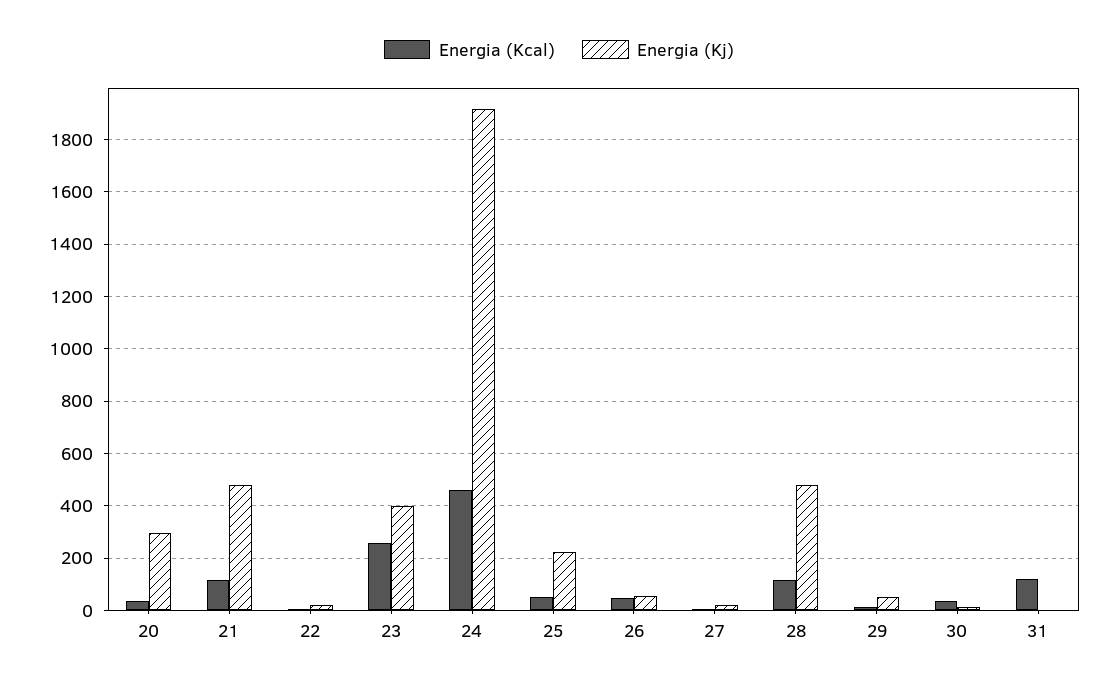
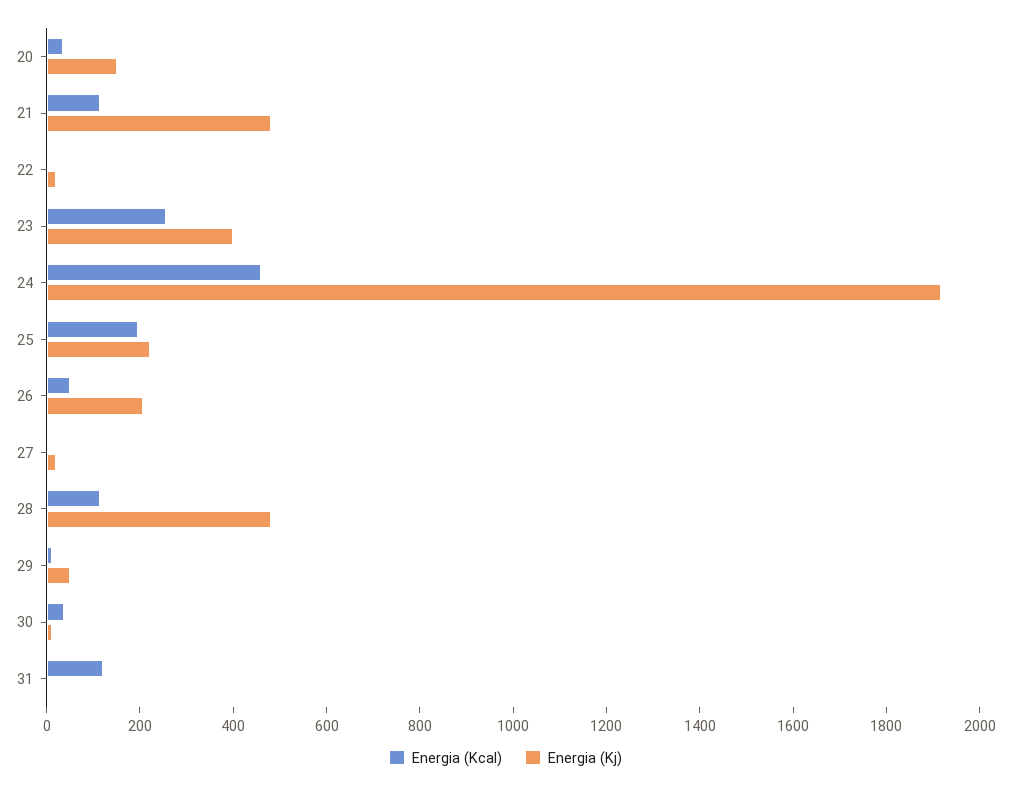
Energia (Kj), 20: 300 -> 150
Energia (Kcal), 25: 50 -> 200
Energia (Kj), 26: 50 -> 200

